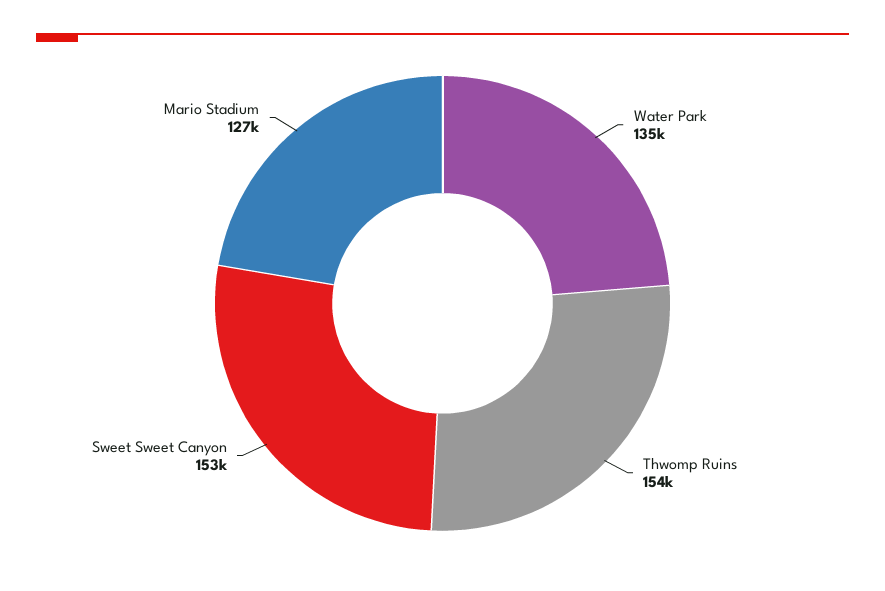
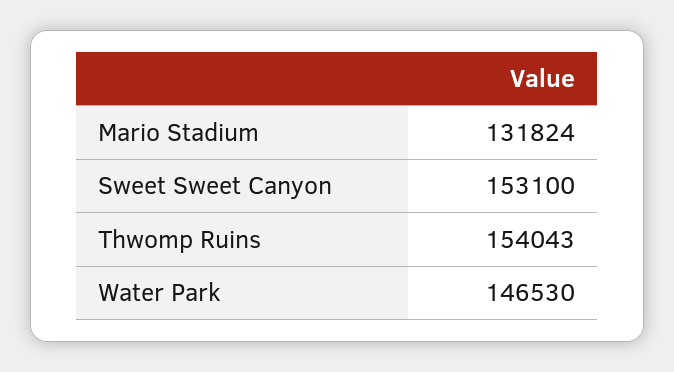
Water Park: 135000 -> 146530
Mario Stadium: 127000 -> 131824

